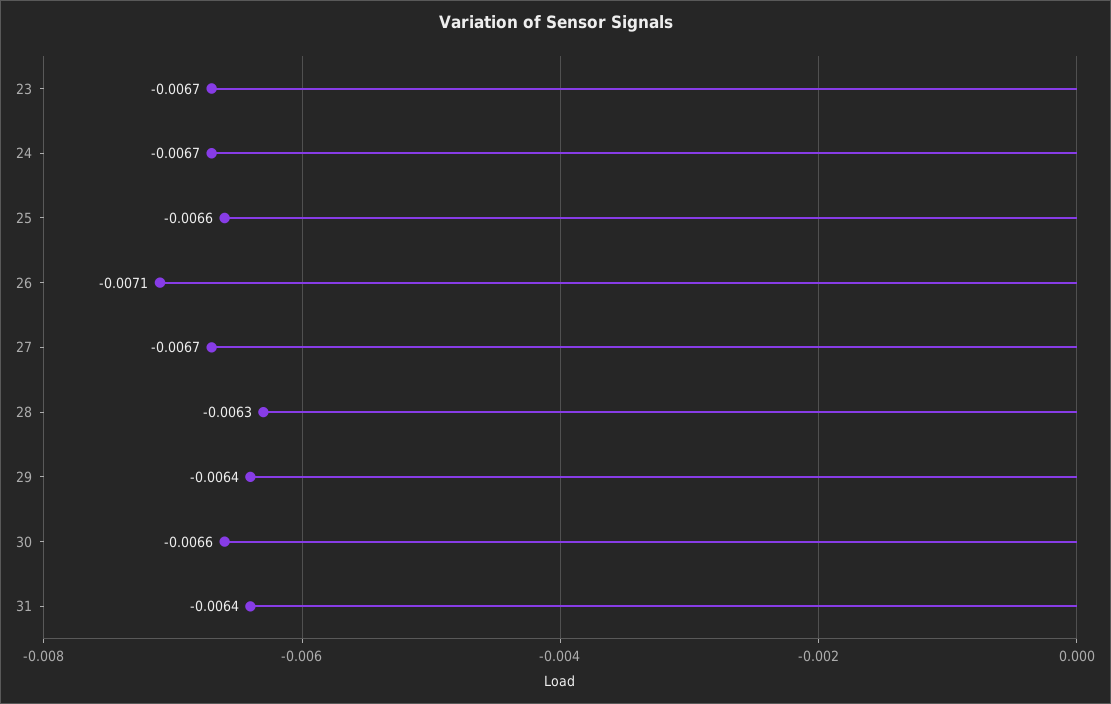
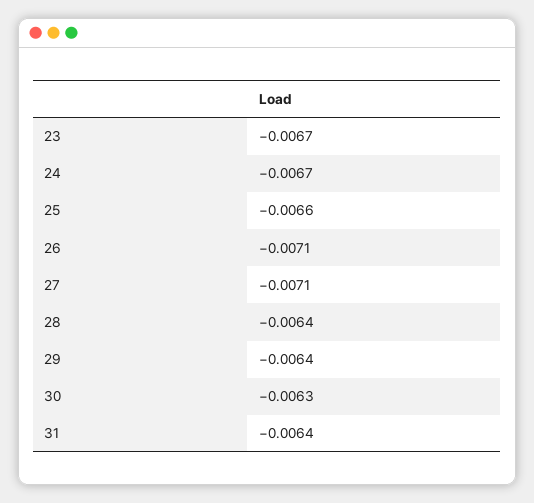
27: -0.0067 -> -0.0071
28: -0.0063 -> -0.0064
30: -0.0066 -> -0.0063

